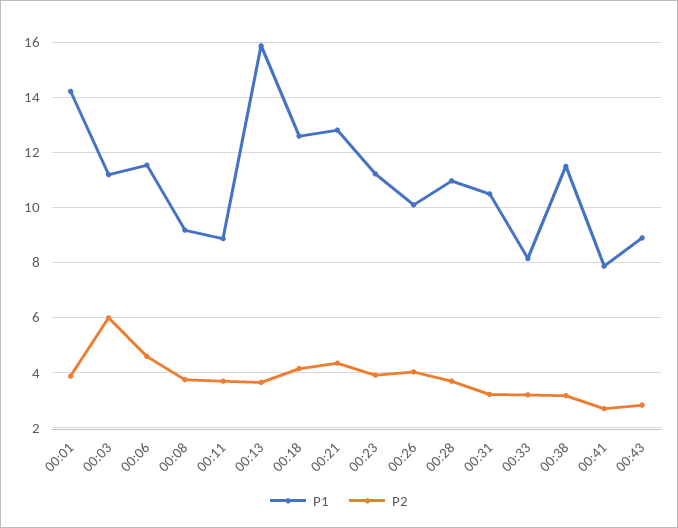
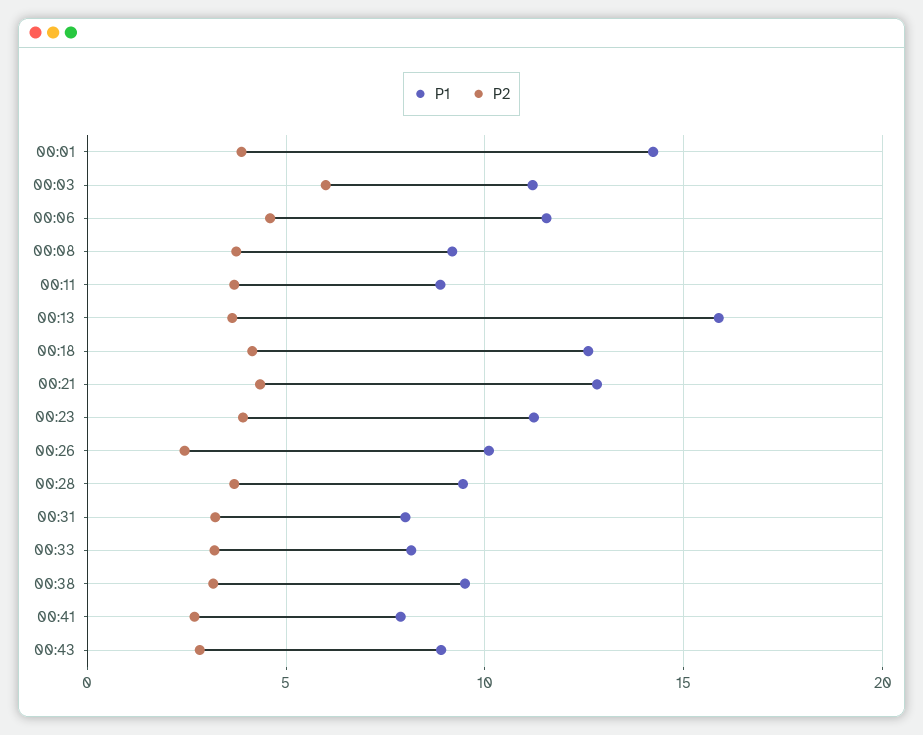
P2, 00:26: 4 -> 2.5
P1, 00:28: 11 -> 9.5
P1, 00:31: 10.5 -> 8
P1, 00:38: 11.5 -> 9.5

